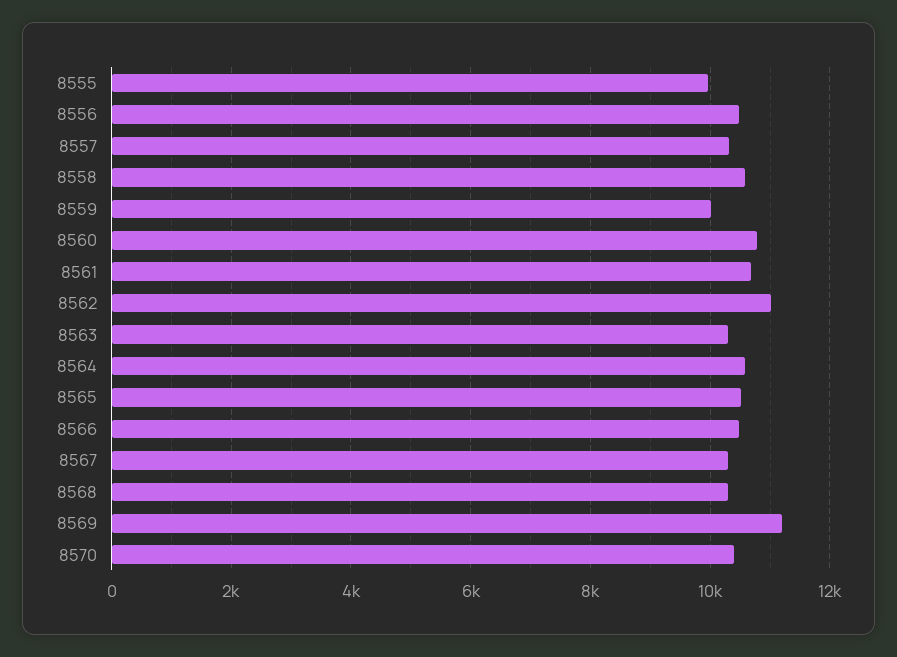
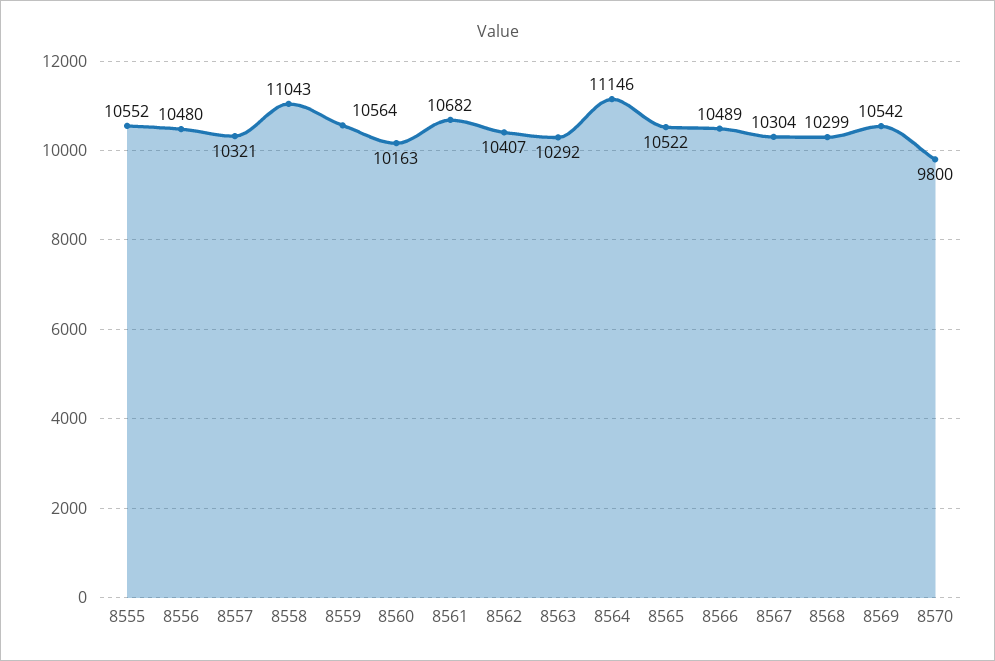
8555: 10000 -> 10552
8558: 10600 -> 11043
8559: 10000 -> 10564
8560: 10800 -> 10163
8562: 11000 -> 10407
8564: 10600 -> 11146
8569: 11200 -> 10542
8570: 10400 -> 9800

